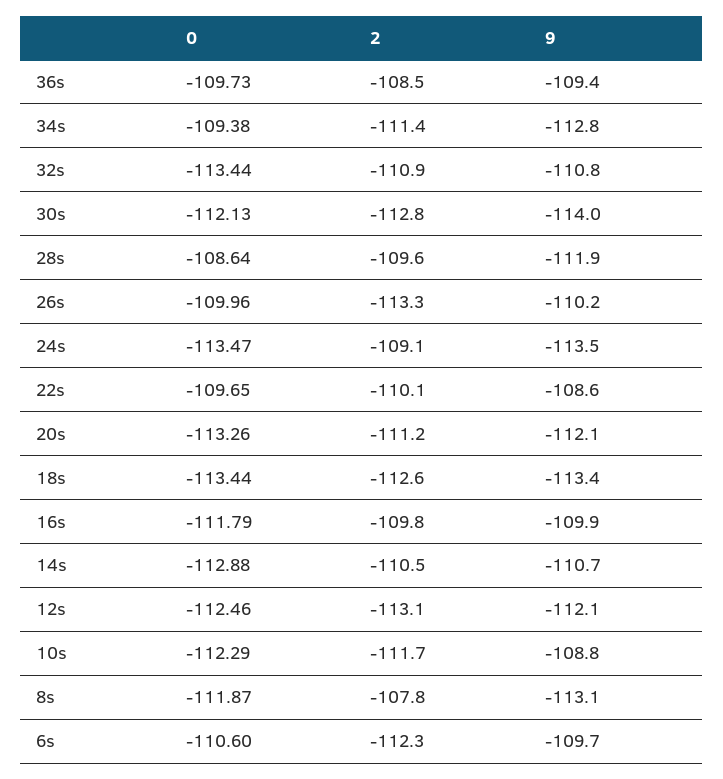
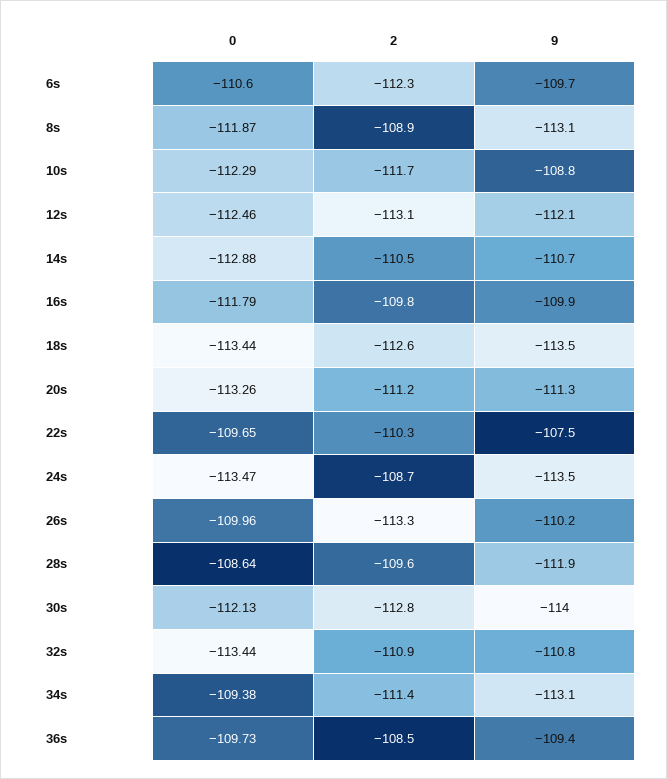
9, 34s: -112.8 -> -113.1
2, 24s: -109.1 -> -108.7
2, 22s: -110.1 -> -110.3
9, 22s: -108.6 -> -107.5
9, 20s: -112.1 -> -111.3
9, 18s: -113.4 -> -113.5
2, 8s: -107.8 -> -108.9

